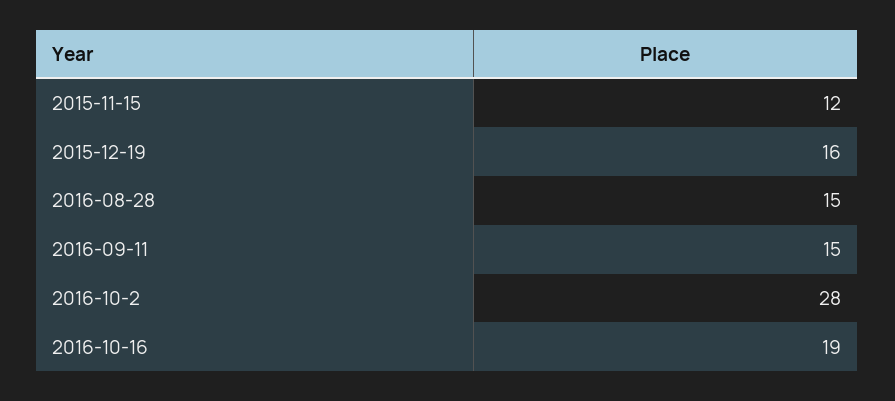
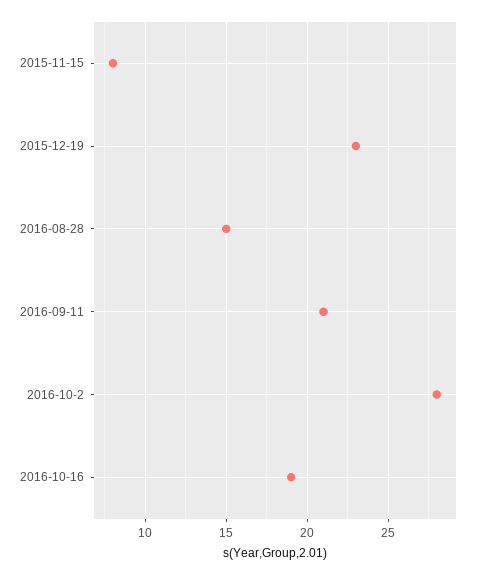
2015-11-15: 12 -> 8
2015-12-19: 16 -> 23
2016-09-11: 15 -> 21

